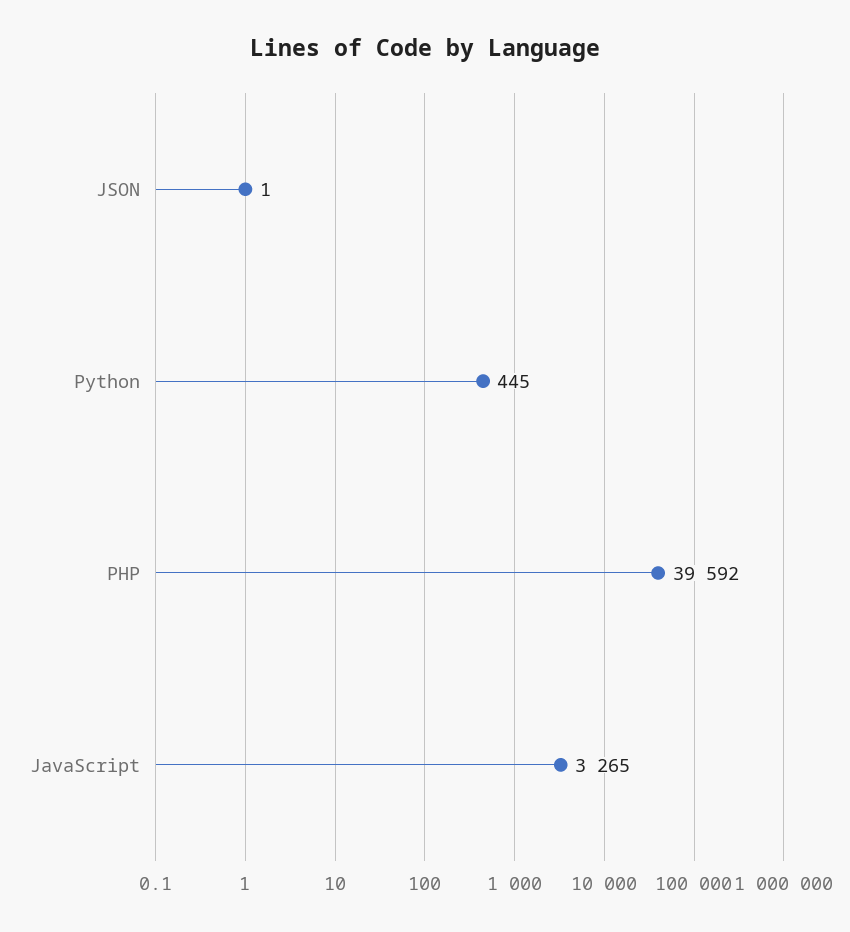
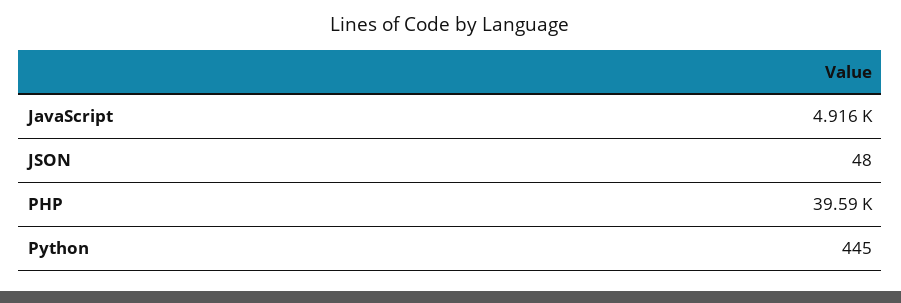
JSON: 1 -> 48
JavaScript: 3265 -> 4916

